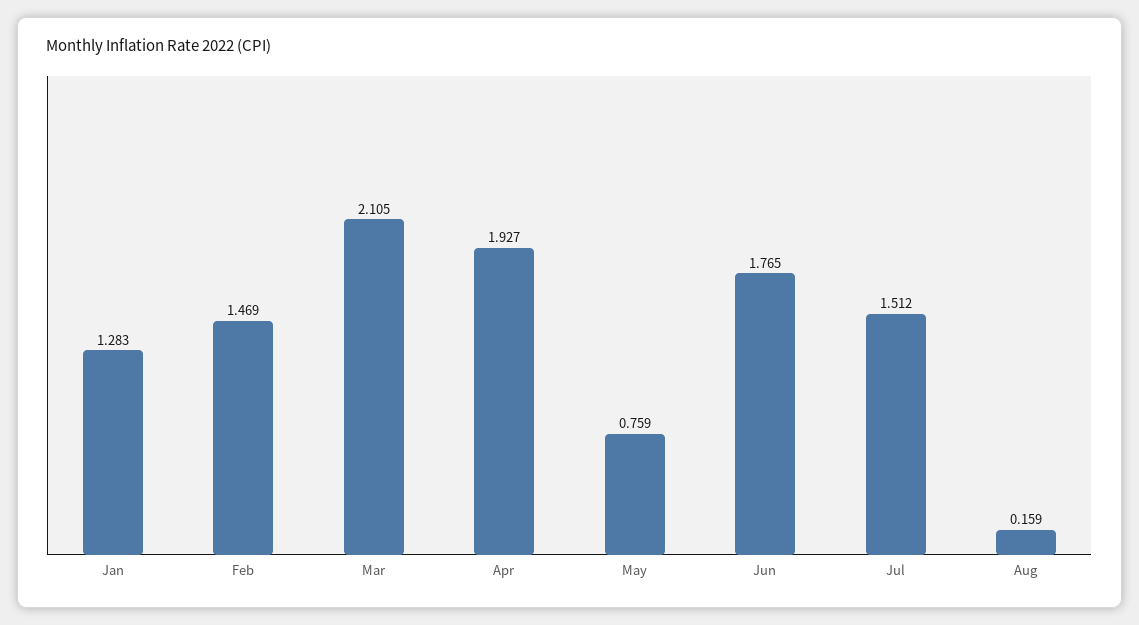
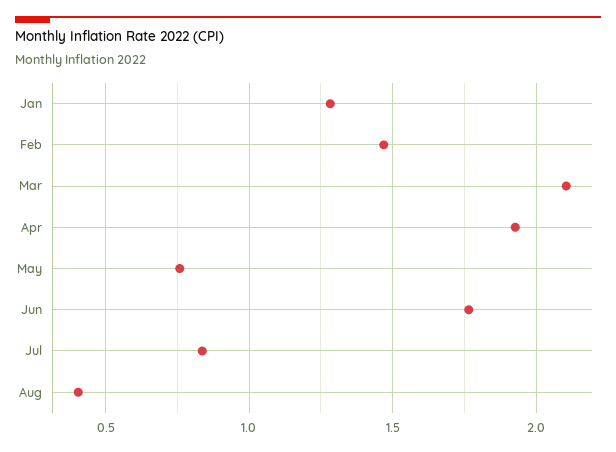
Jul: 1.512 -> 0.85
Aug: 0.159 -> 0.4

